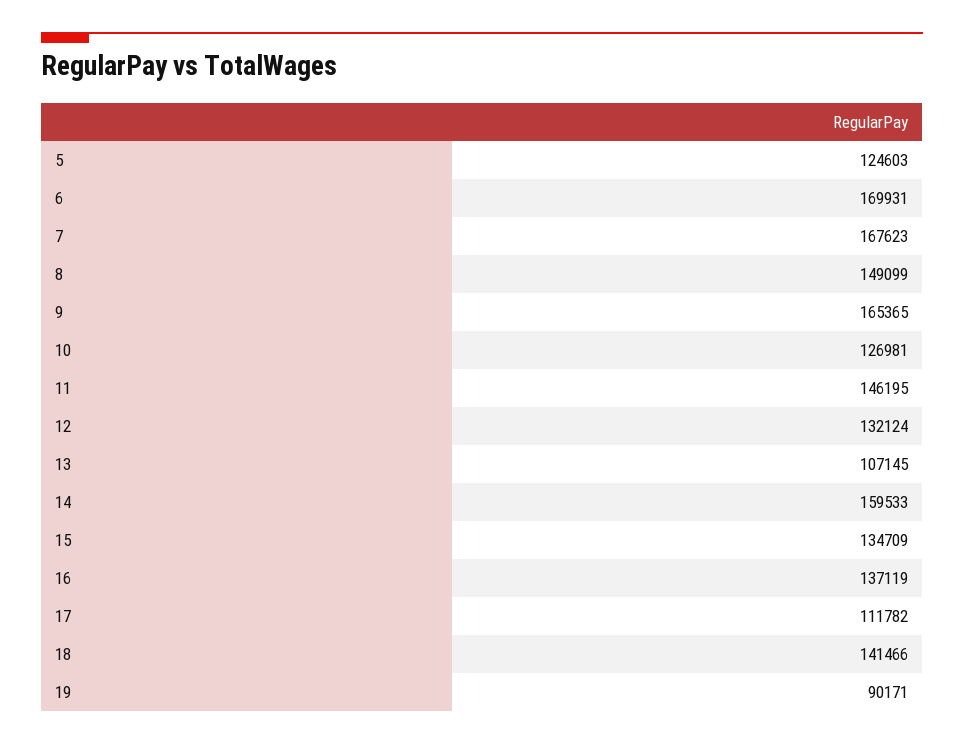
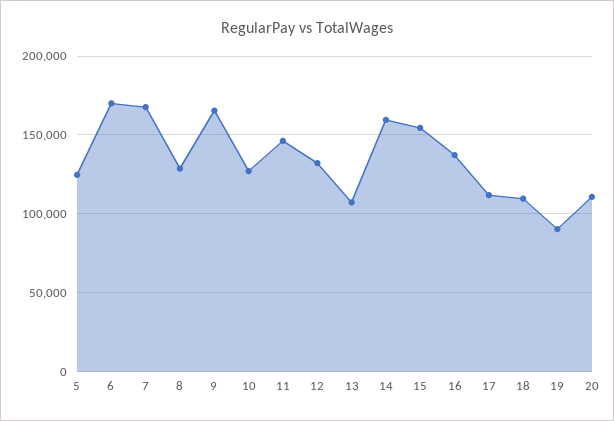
8: 149099 -> 130000
15: 134709 -> 155000
18: 141466 -> 110000
20: none -> 110000

